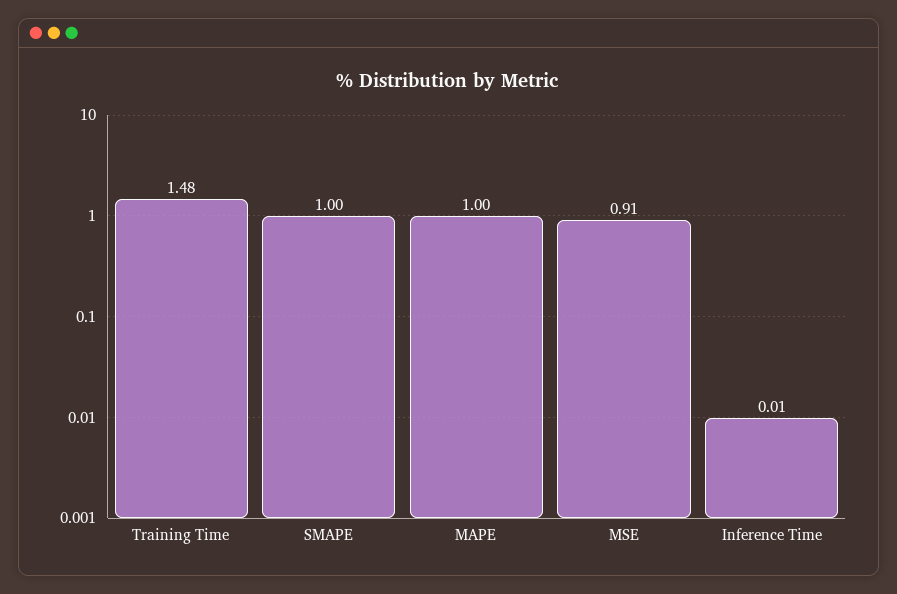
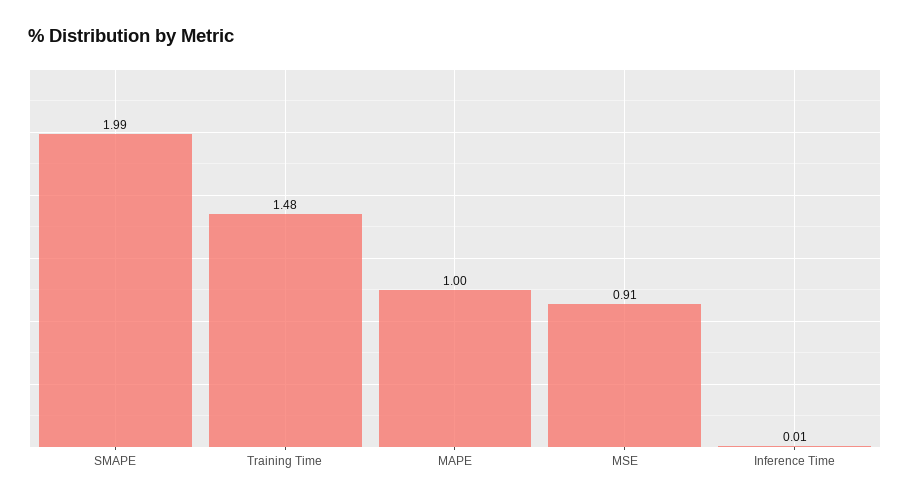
SMAPE: 1 -> 1.99

